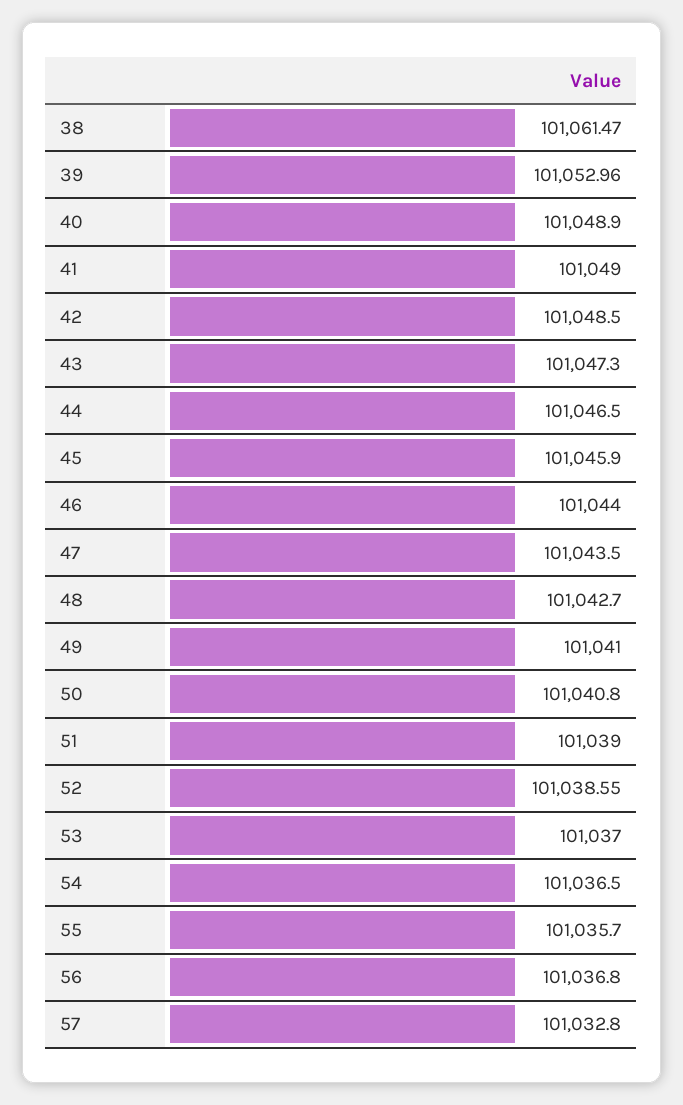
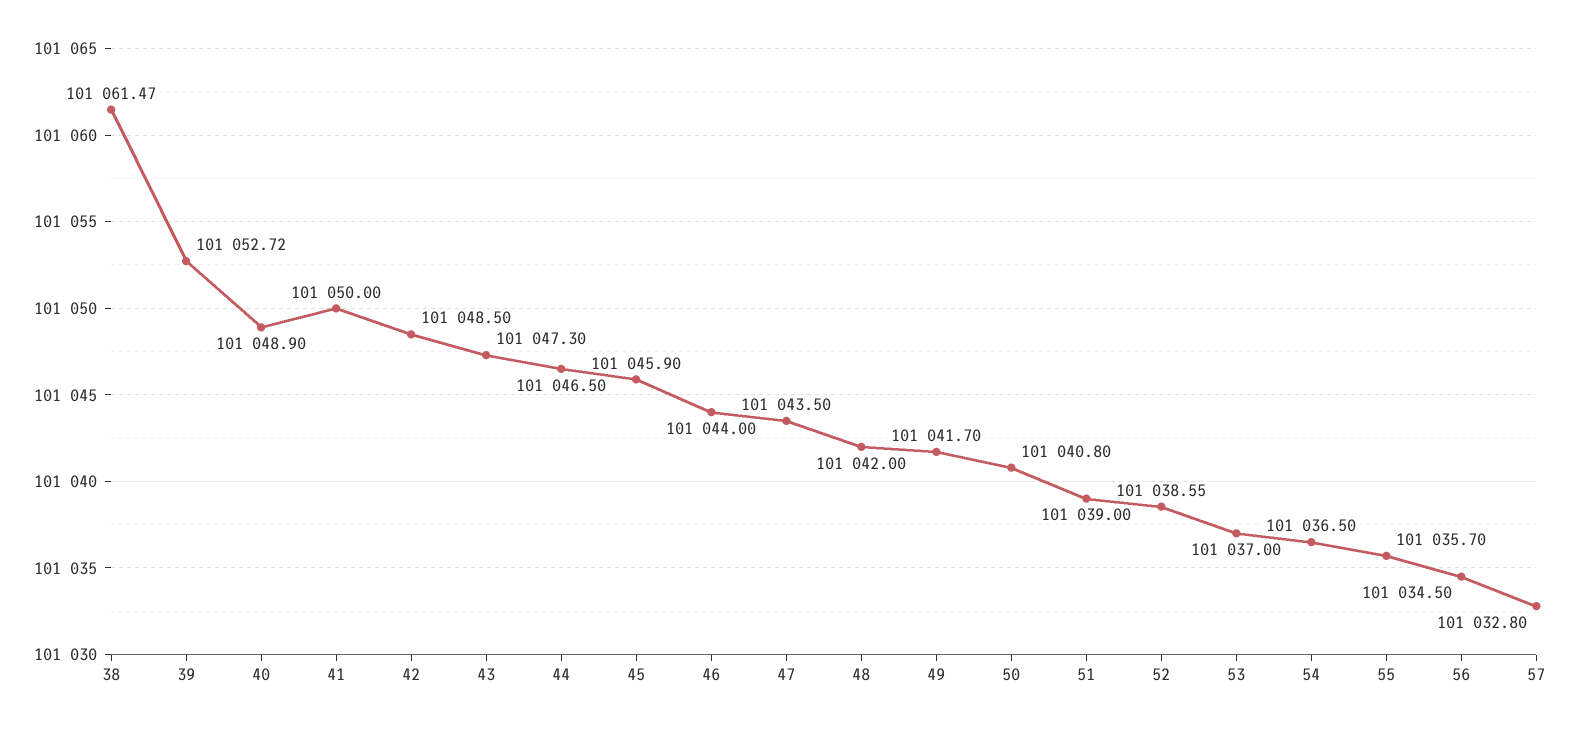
39: 101052.96 -> 101052.72
41: 101049 -> 101050
48: 101042.7 -> 101042
49: 101041 -> 101041.7
56: 101036.8 -> 101034.5

